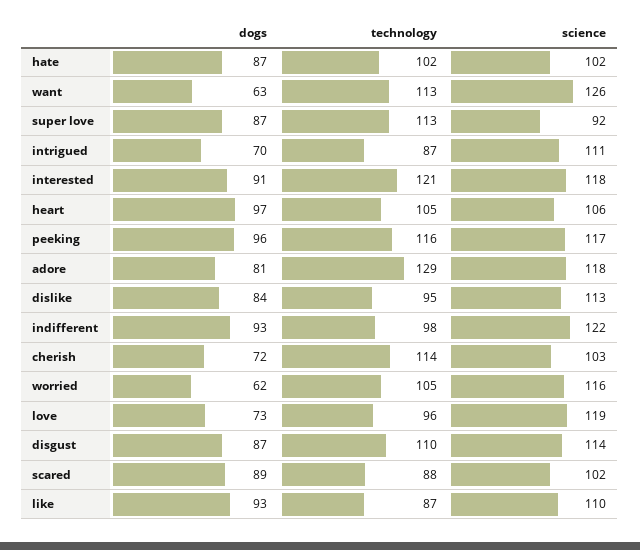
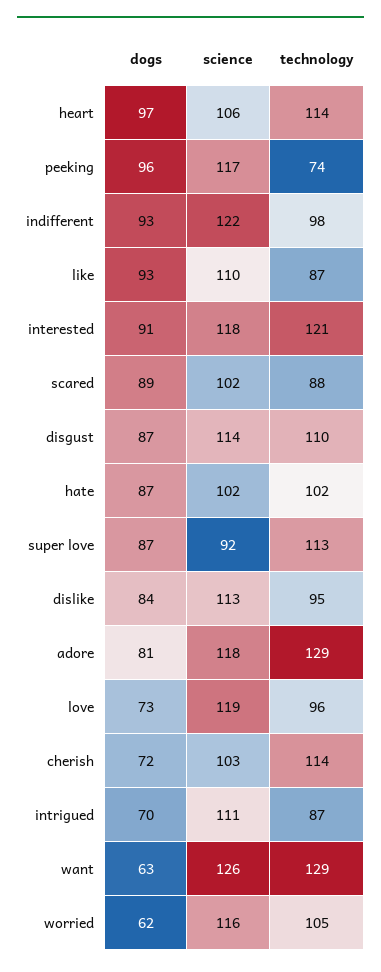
technology, want: 113 -> 129
technology, heart: 105 -> 114
technology, peeking: 116 -> 74

